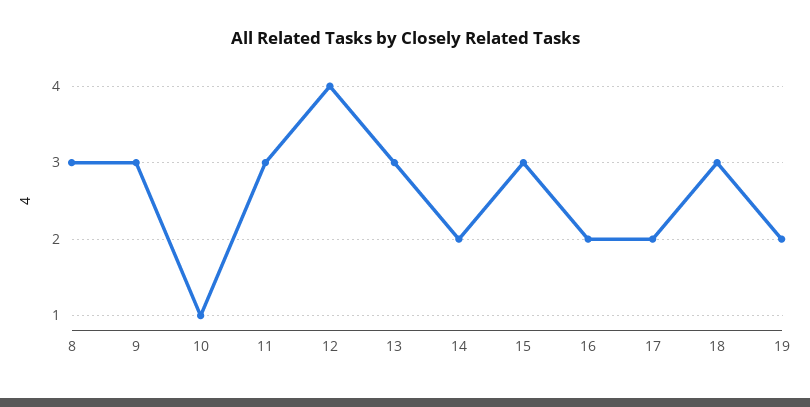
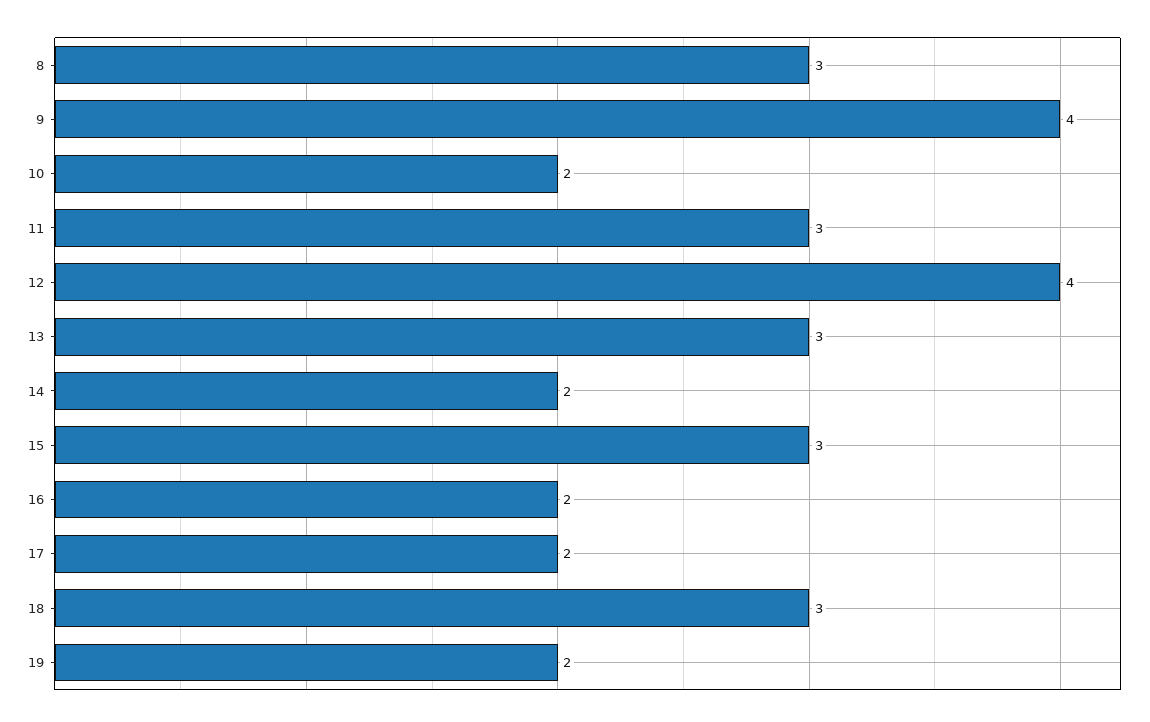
9: 3 -> 4
10: 1 -> 2

